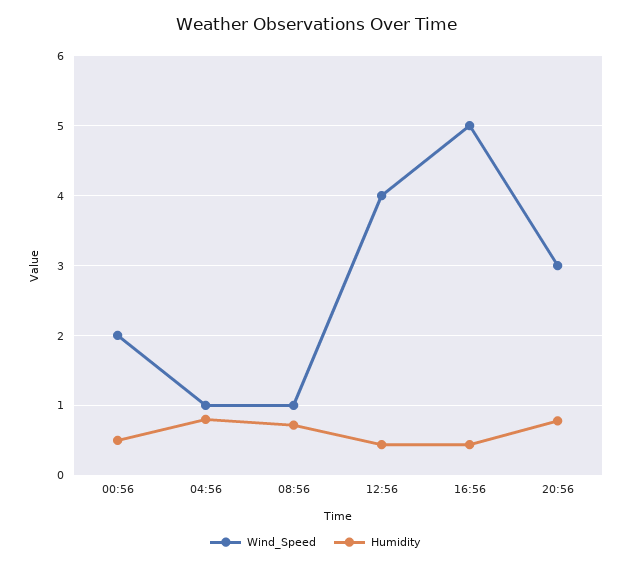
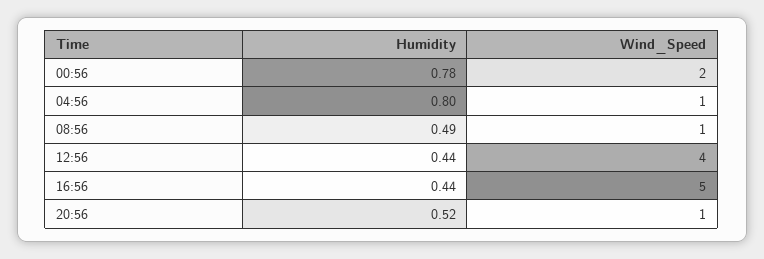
Humidity, 00:56: 0.5 -> 0.78
Humidity, 08:56: 0.7 -> 0.49
Wind_Speed, 20:56: 3 -> 1
Humidity, 20:56: 0.8 -> 0.52

